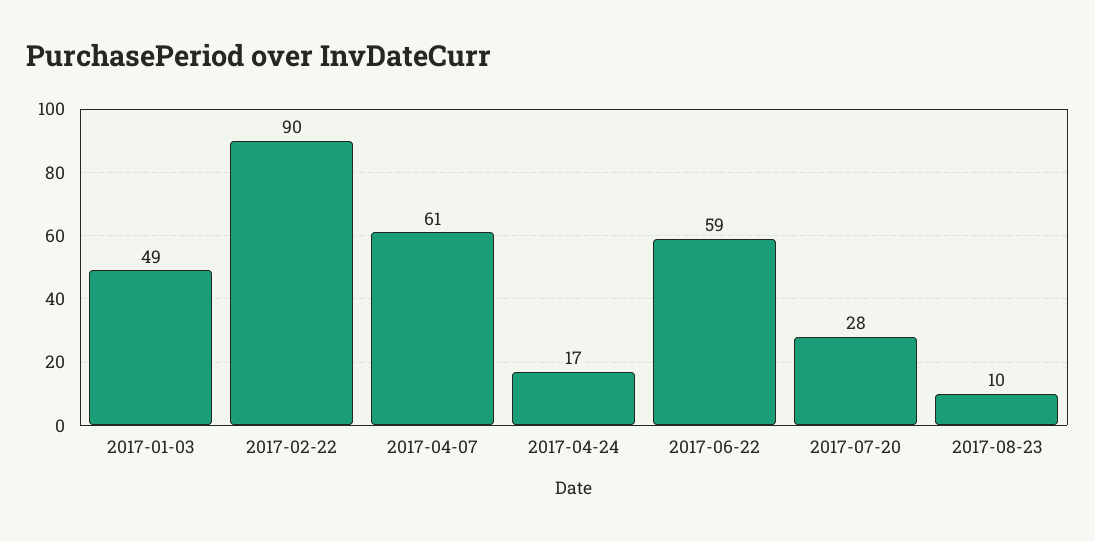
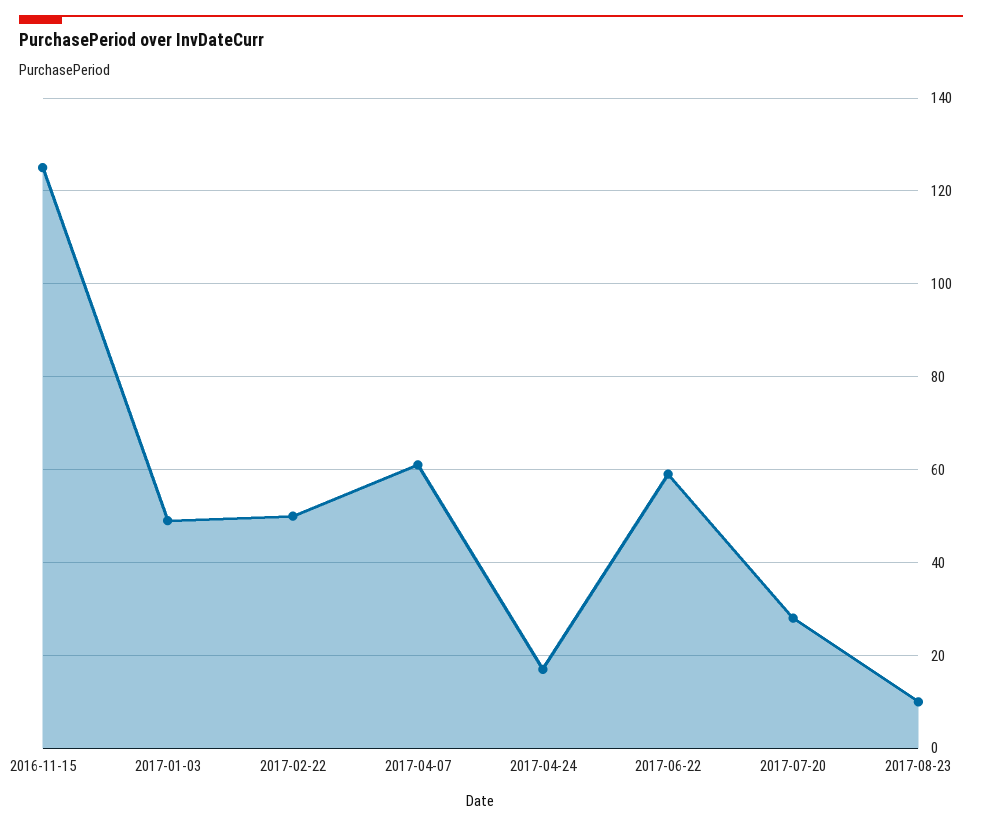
2017-02-22: 90 -> 50
2016-11-15: none -> 125

